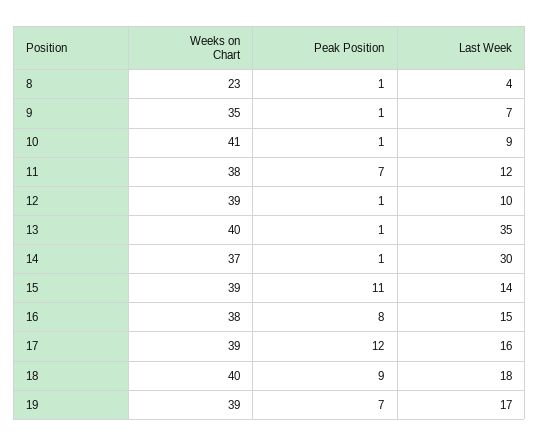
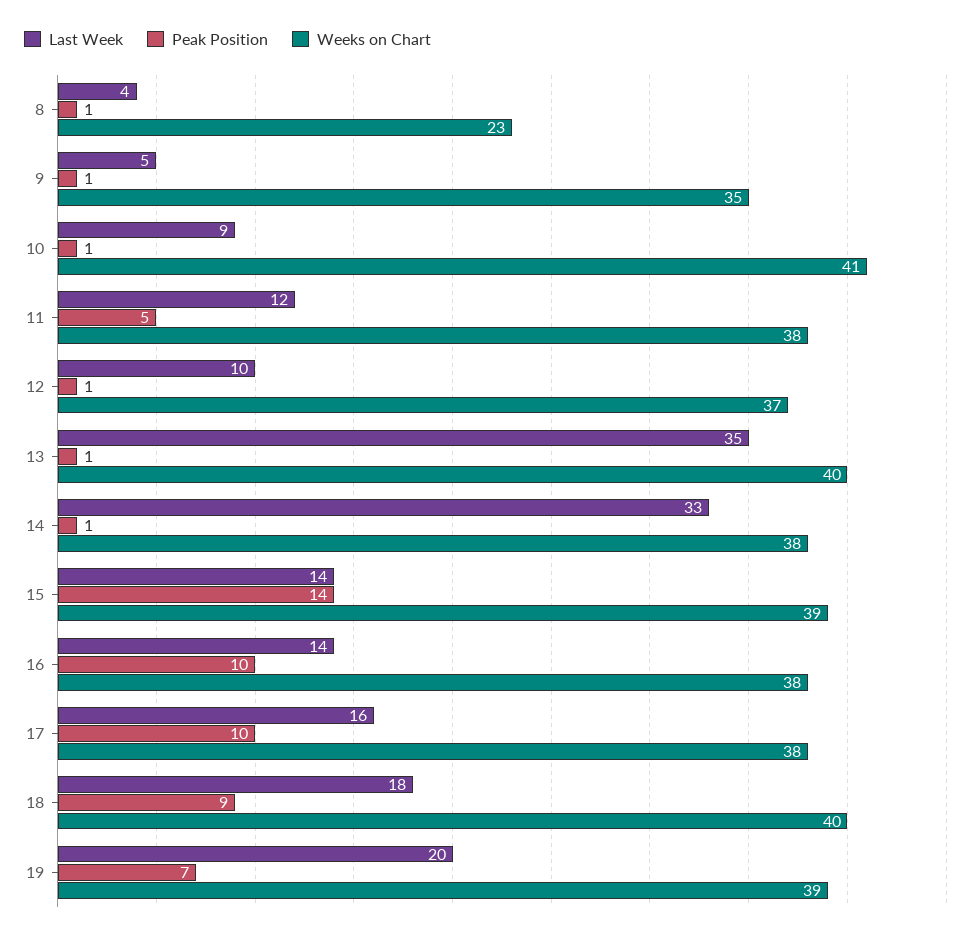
Last Week, 9: 7 -> 5
Peak Position, 11: 7 -> 5
Weeks on Chart, 12: 39 -> 37
Weeks on Chart, 14: 37 -> 38
Last Week, 14: 30 -> 33
Peak Position, 15: 11 -> 14
Peak Position, 16: 8 -> 10
Last Week, 16: 15 -> 14
Weeks on Chart, 17: 39 -> 38
Peak Position, 17: 12 -> 10
Last Week, 19: 17 -> 20

